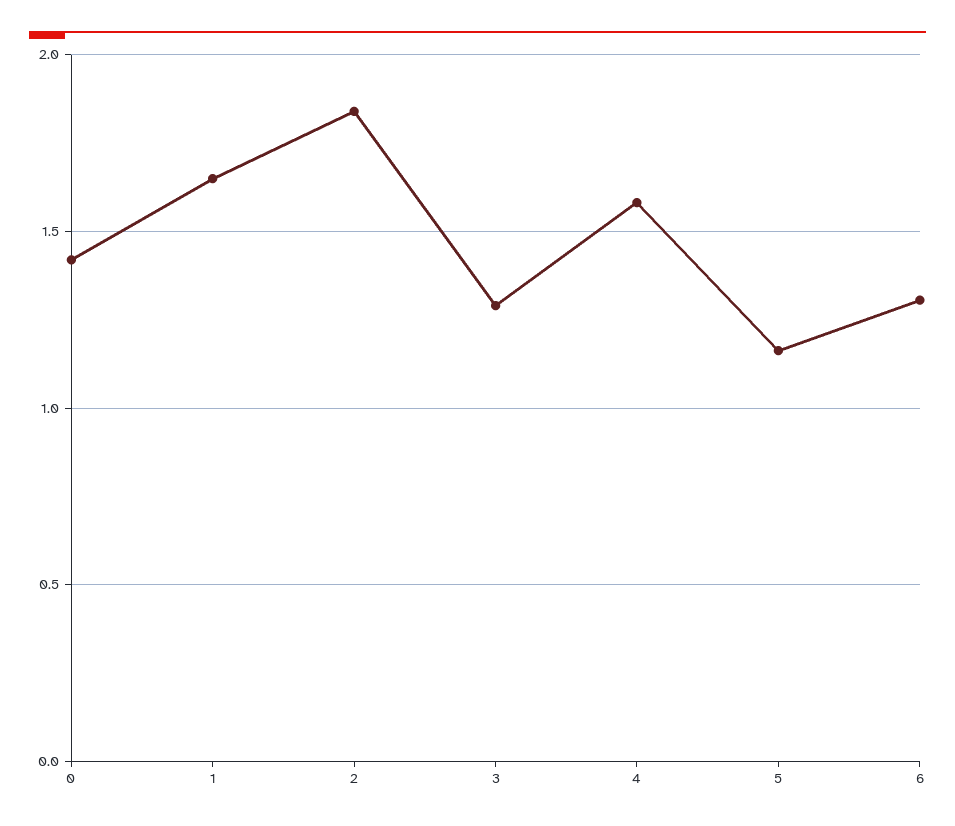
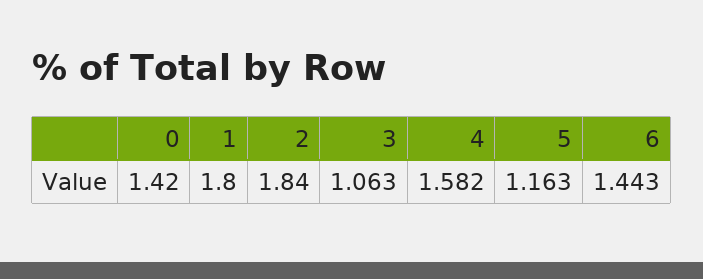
1: 1.65 -> 1.8
3: 1.3 -> 1.063
6: 1.3 -> 1.443

